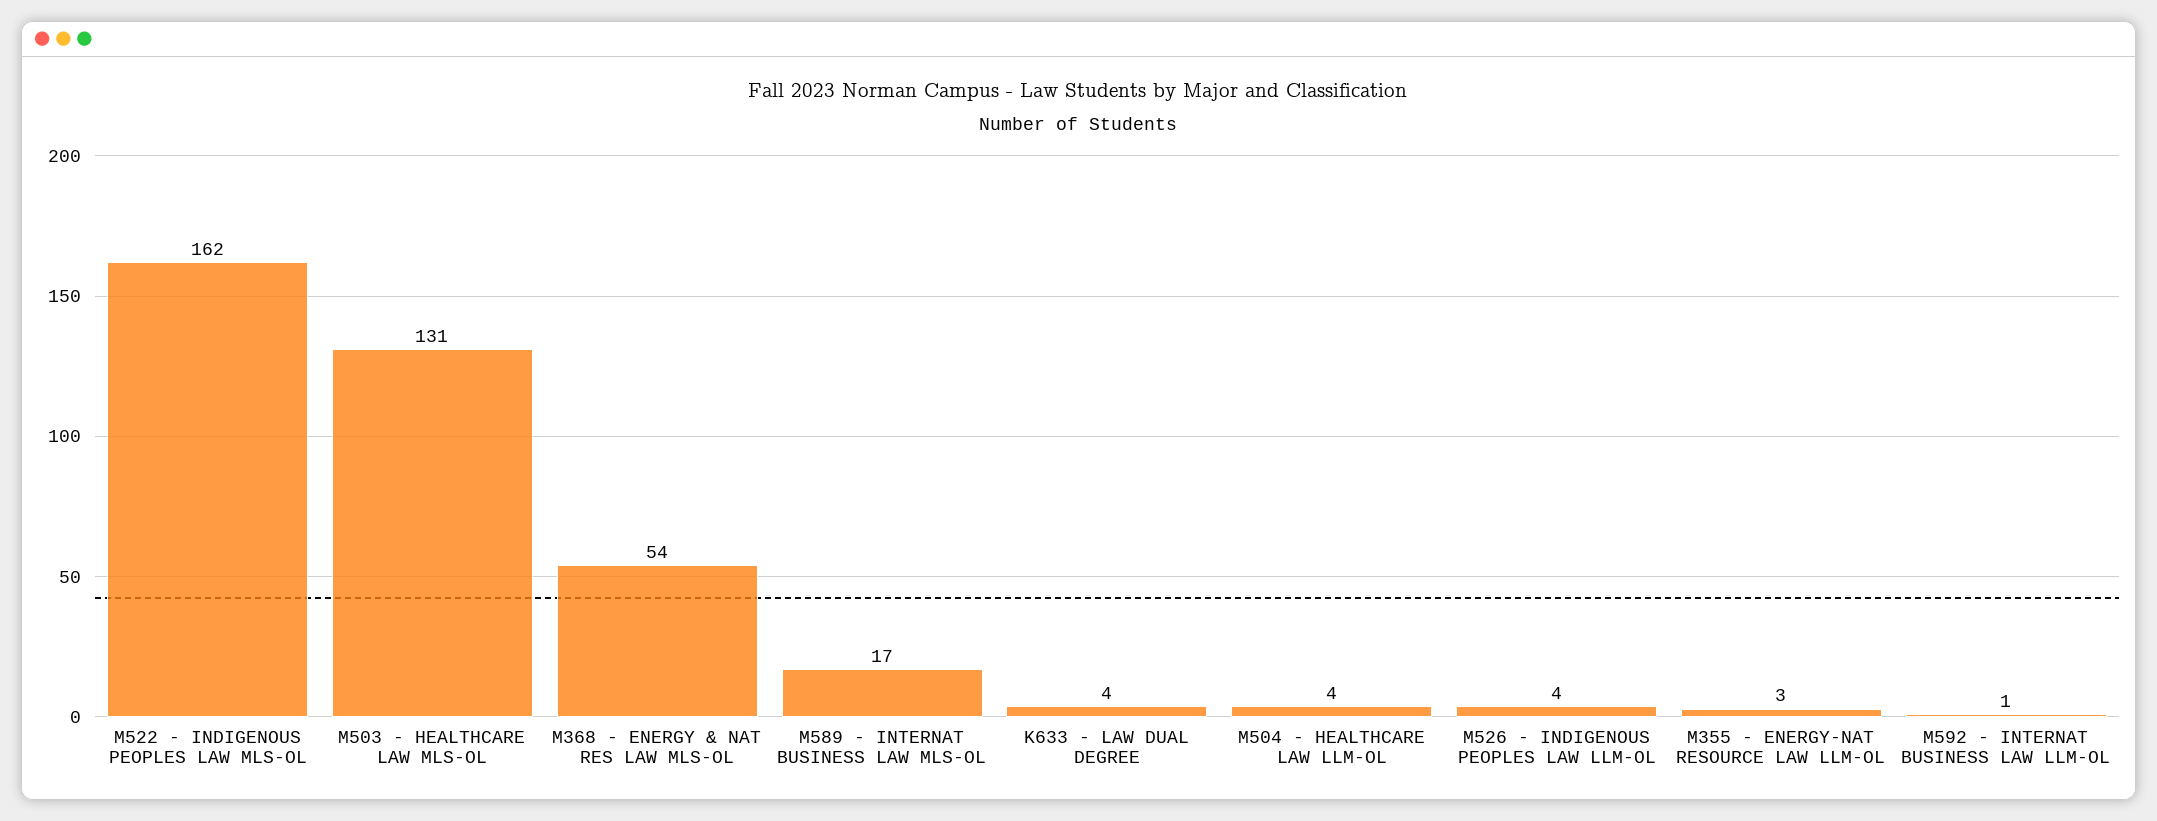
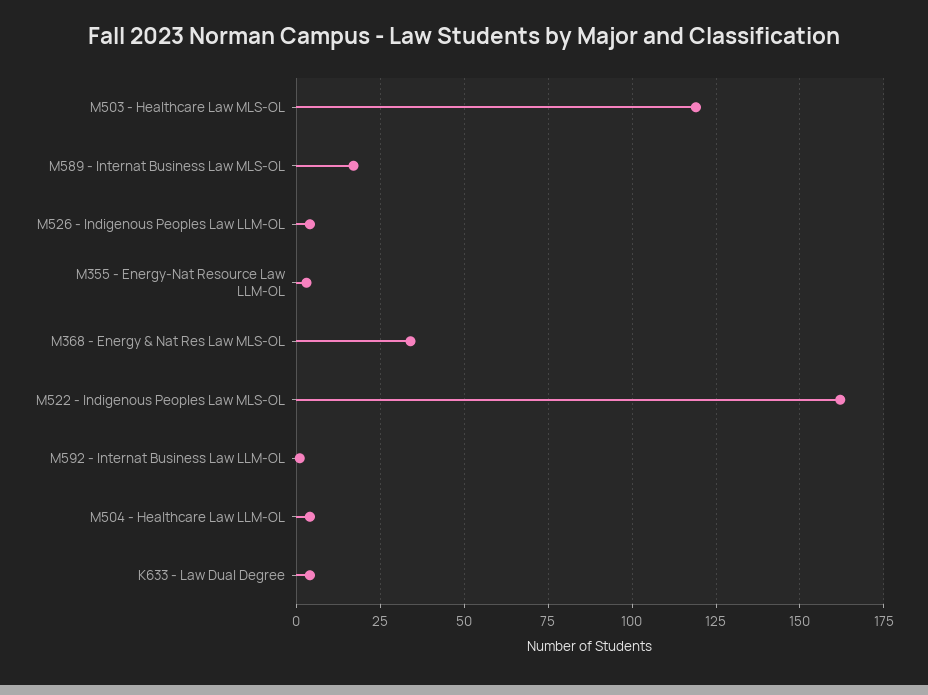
M503 - HEALTHCARE LAW MLS-OL: 131 -> 120
M368 - ENERGY & NAT RES LAW MLS-OL: 54 -> 35

